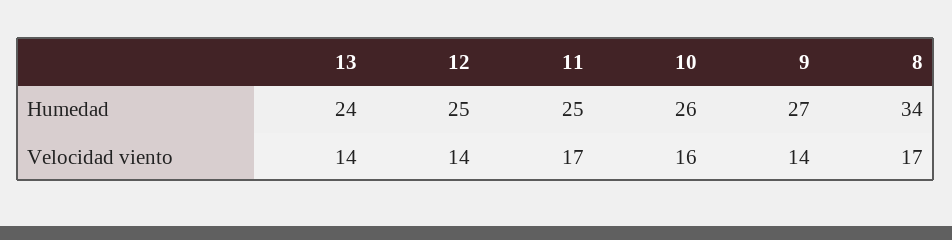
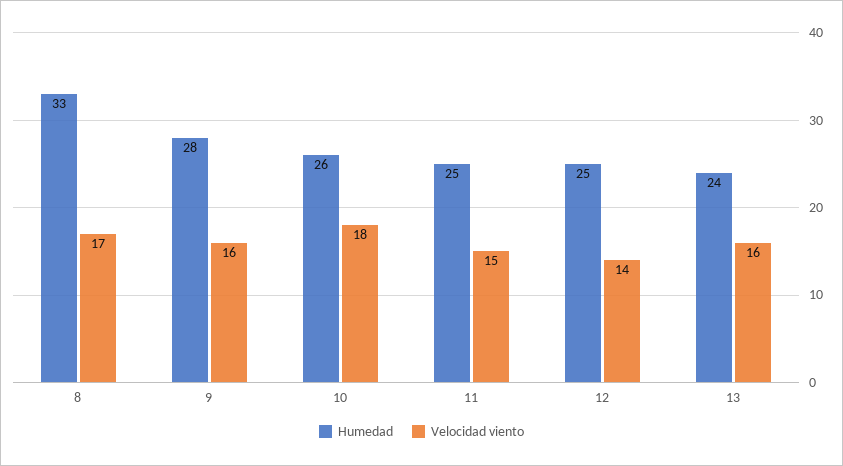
Humedad, 9: 27 -> 28
Humedad, 8: 34 -> 33
Velocidad viento, 13: 14 -> 16
Velocidad viento, 11: 17 -> 15
Velocidad viento, 10: 16 -> 18
Velocidad viento, 9: 14 -> 16

